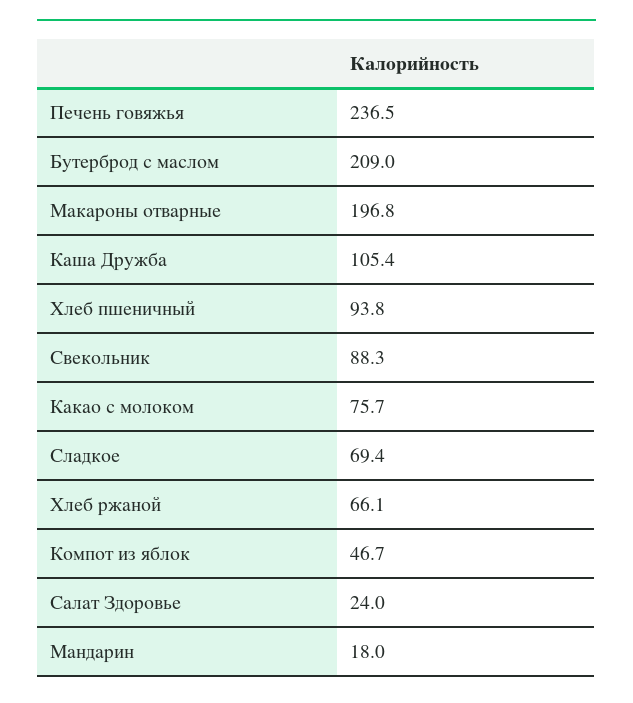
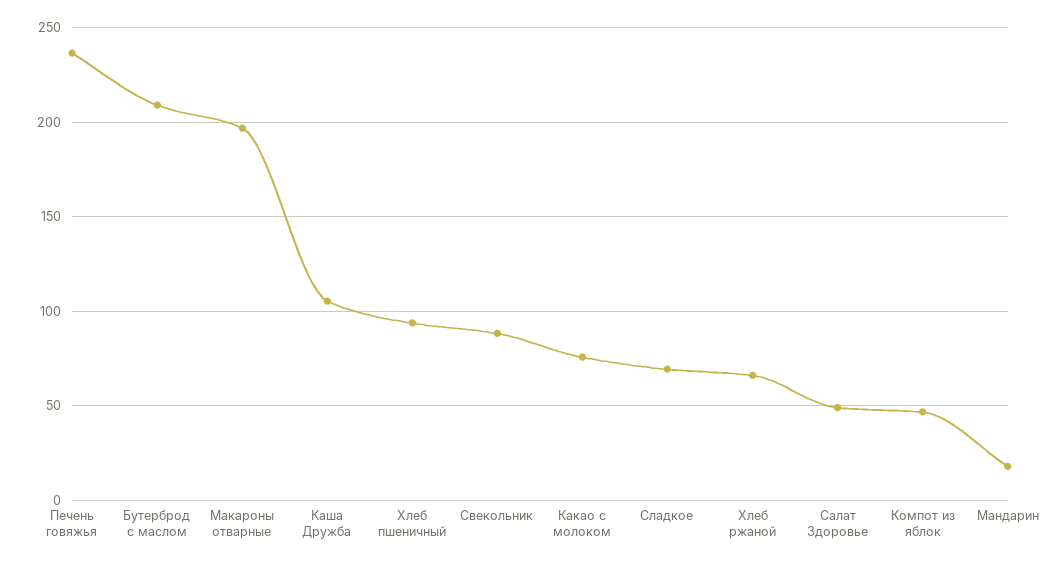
Салат Здоровье: 24 -> 50

